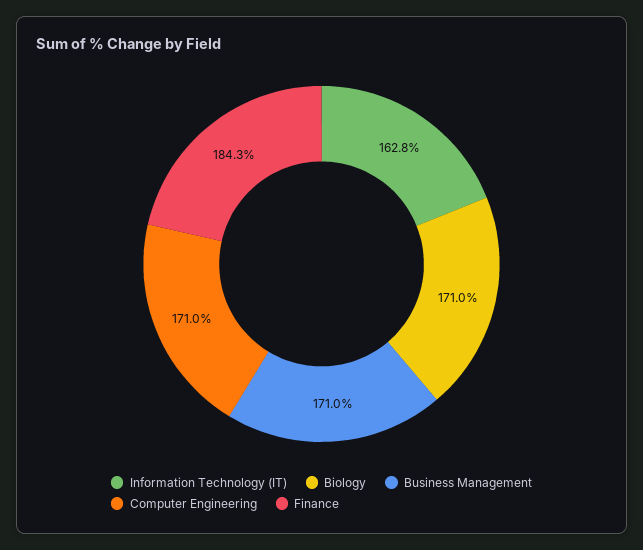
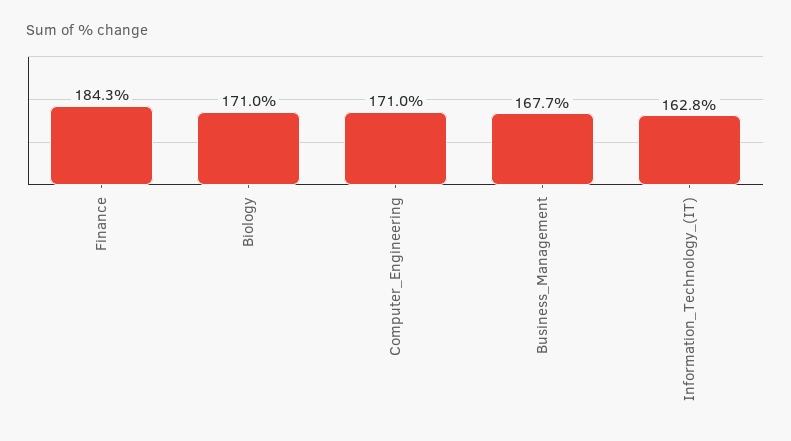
Business Management: 171 -> 167.7

